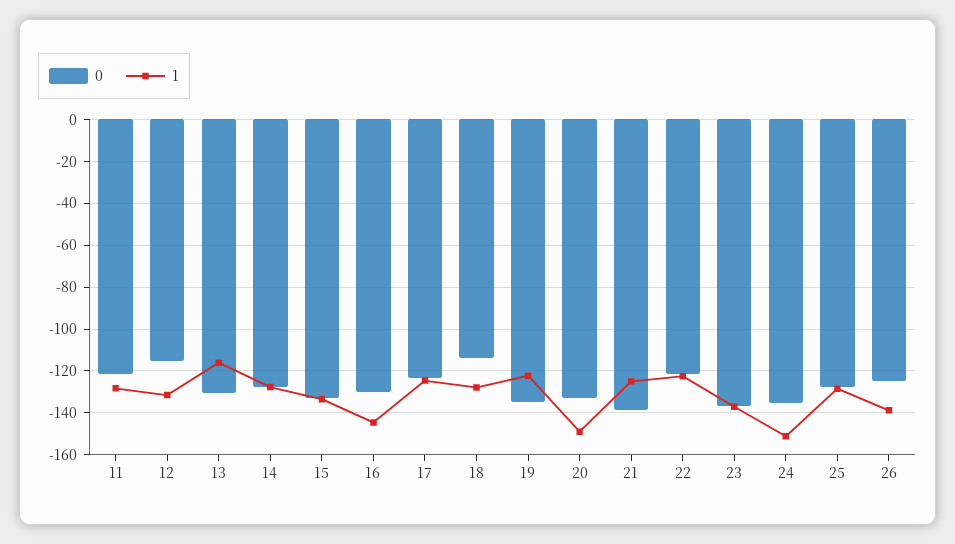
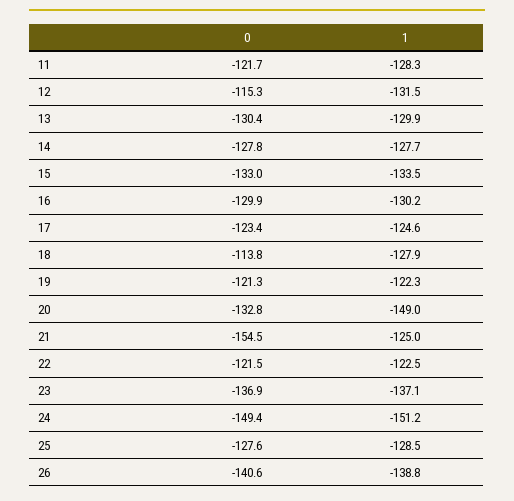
1, 13: -115 -> -129.9
1, 16: -145 -> -130.2
0, 19: -135 -> -121.3
0, 21: -140 -> -154.5
0, 24: -135 -> -149.4
0, 26: -125 -> -140.6

